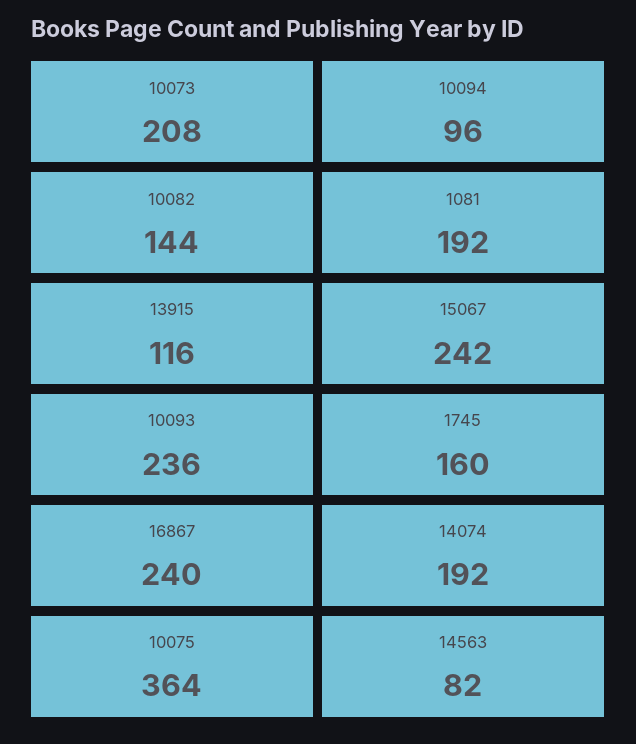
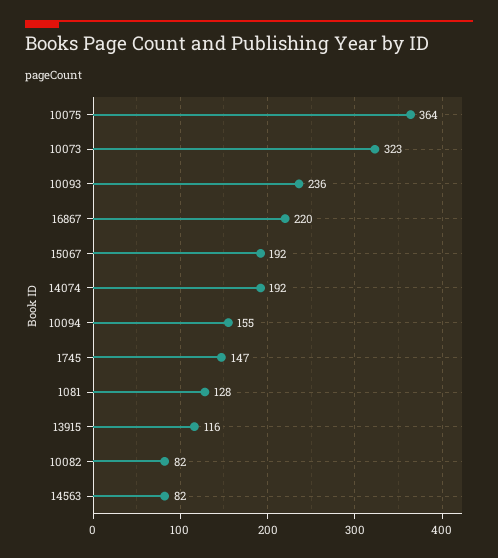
10073: 208 -> 323
10094: 96 -> 155
10082: 144 -> 82
1081: 192 -> 128
15067: 242 -> 192
1745: 160 -> 147
16867: 240 -> 220

